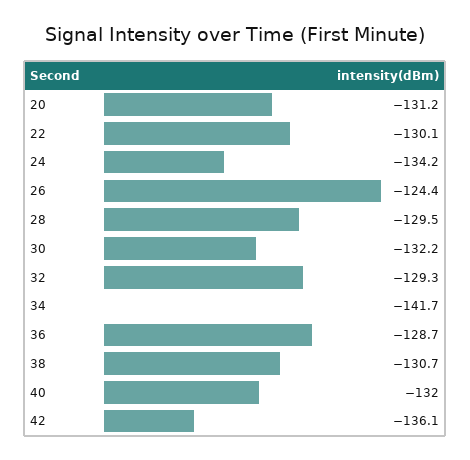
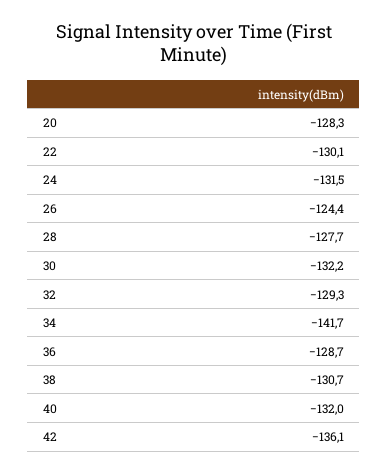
20: -131.2 -> -128.3
24: -134.2 -> -131.5
28: -129.5 -> -127.7

